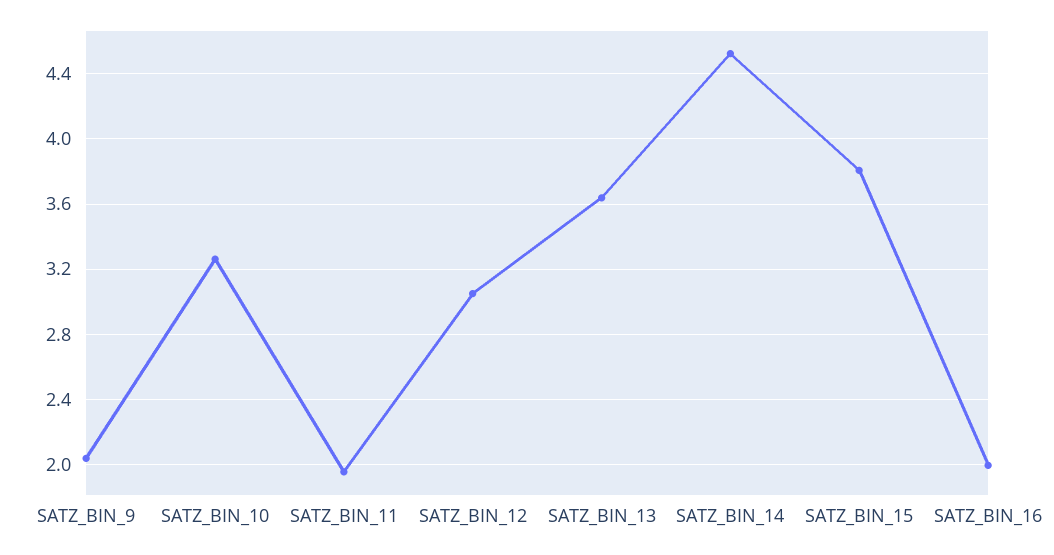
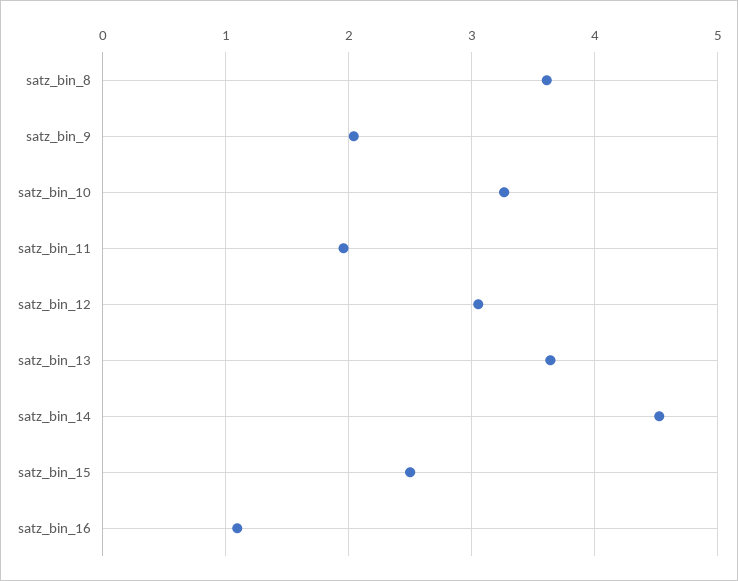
SATZ_BIN_15: 3.8 -> 2.5
SATZ_BIN_16: 2 -> 1.1
satz_bin_8: none -> 3.6

